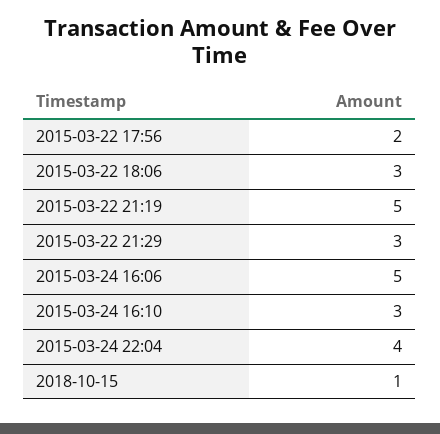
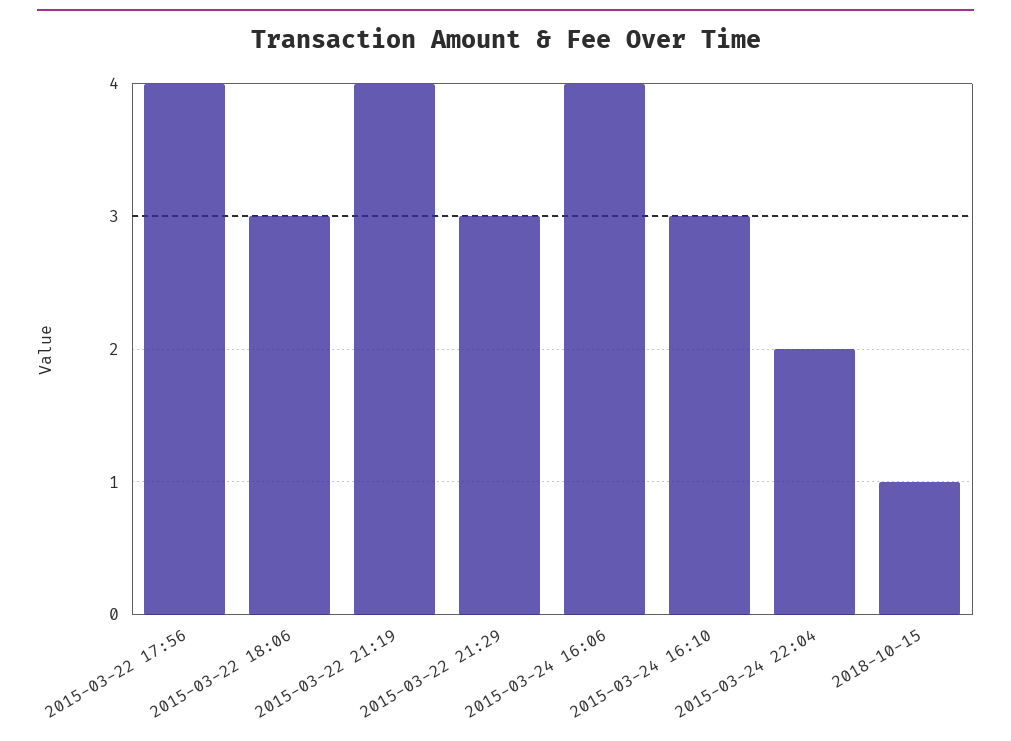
2015-03-22 17:56: 2 -> 4
2015-03-22 21:19: 5 -> 4
2015-03-24 16:06: 5 -> 4
2015-03-24 22:04: 4 -> 2

